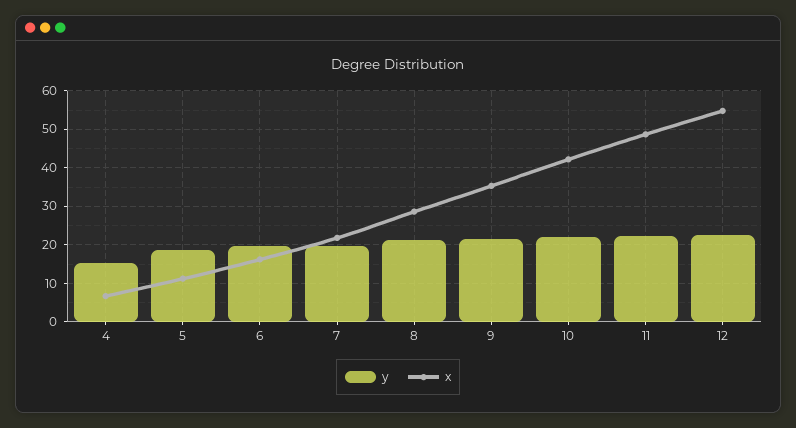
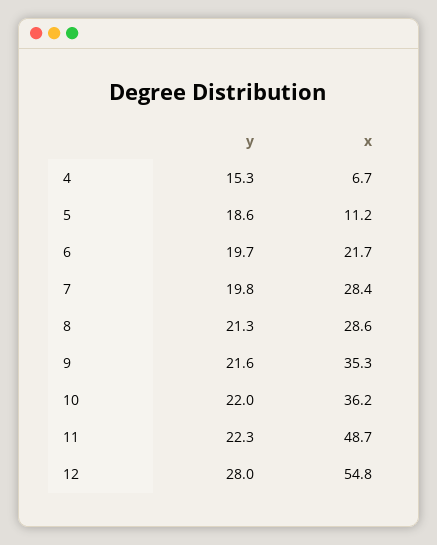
x, 6: 16 -> 21.7
x, 7: 22 -> 28.4
x, 10: 42 -> 36.2
y, 12: 22 -> 28

